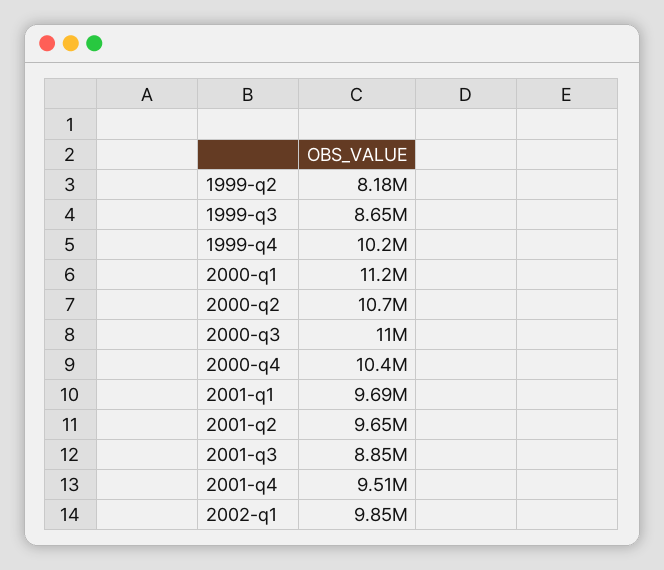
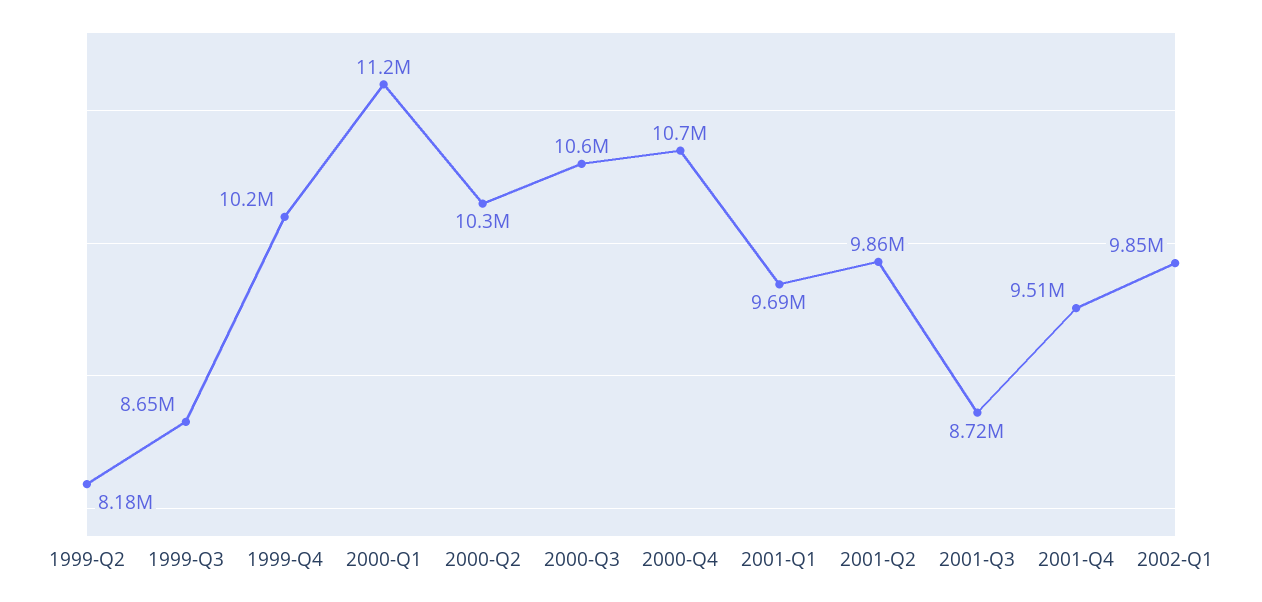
2000-q2: 10700000 -> 10300000
2000-q3: 11000000 -> 10600000
2000-q4: 10400000 -> 10700000
2001-q2: 9650000 -> 9860000
2001-q3: 8850000 -> 8720000

